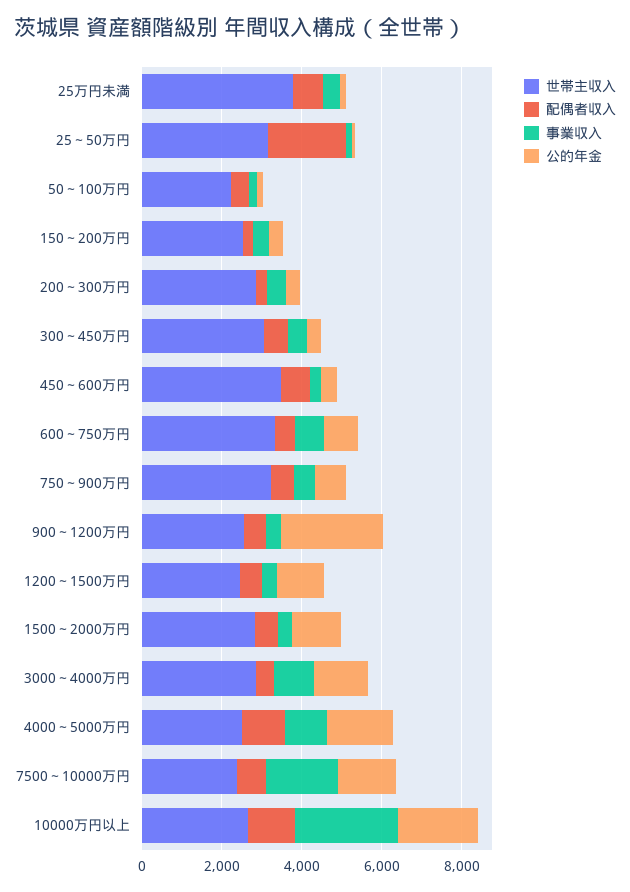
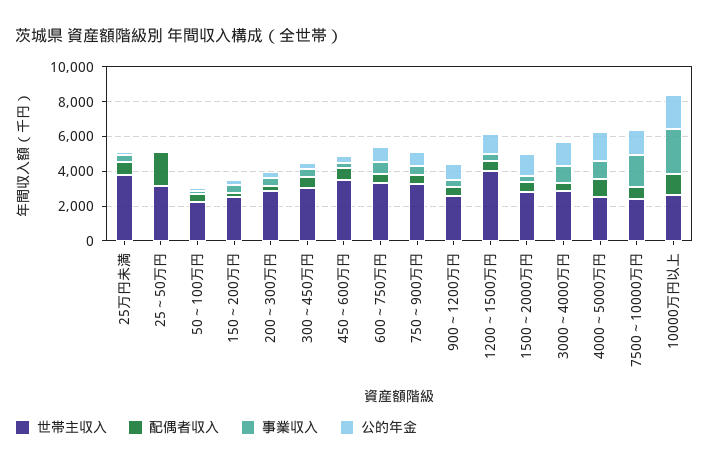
公的年金, 900～1200万円: 2500 -> 1000
世帯主収入, 1200～1500万円: 2500 -> 4000

